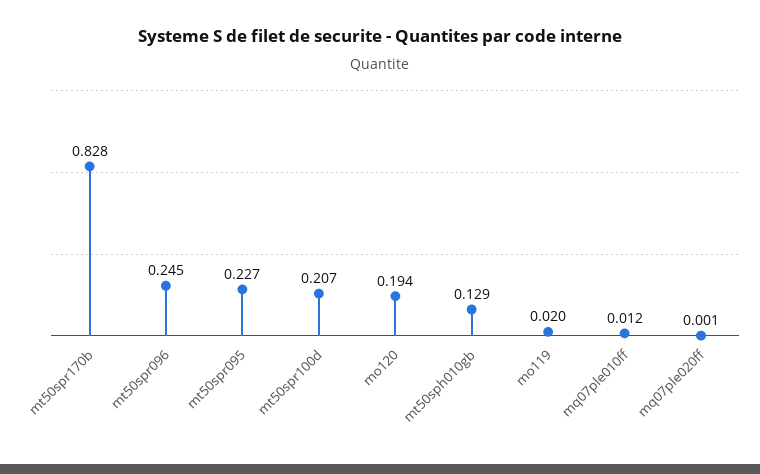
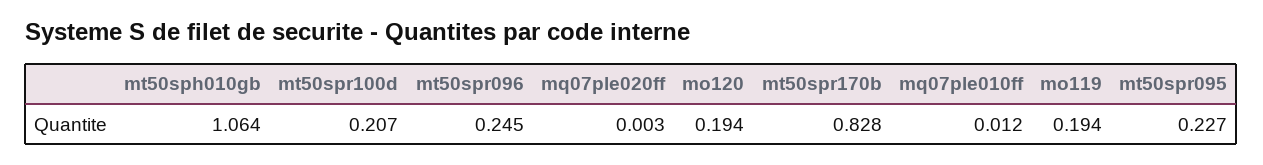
mt50sph010gb: 0.129 -> 1.064
mo119: 0.02 -> 0.194
mq07ple020ff: 0.001 -> 0.003

